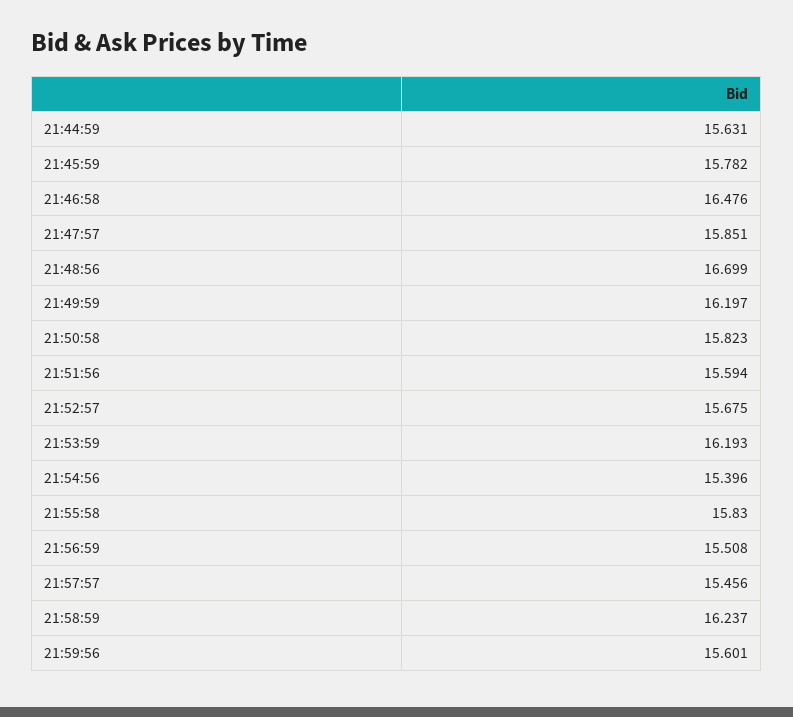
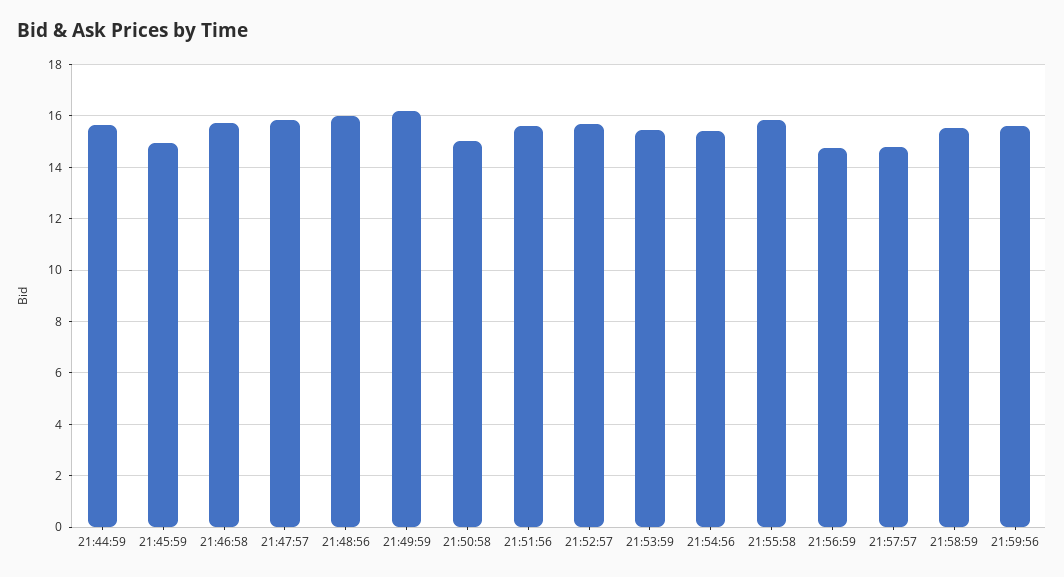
21:45:59: 15.782 -> 15
21:46:58: 16.476 -> 15.75
21:48:56: 16.699 -> 16
21:50:58: 15.823 -> 15
21:53:59: 16.193 -> 15.5
21:56:59: 15.508 -> 14.75
21:57:57: 15.456 -> 14.75
21:58:59: 16.237 -> 15.5

